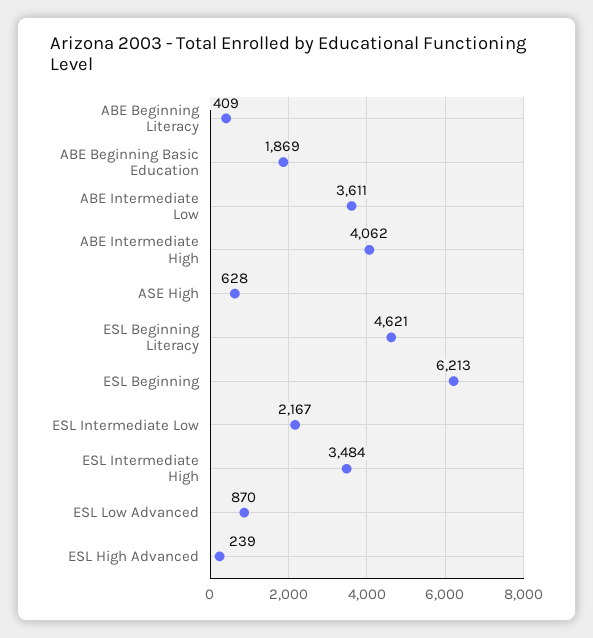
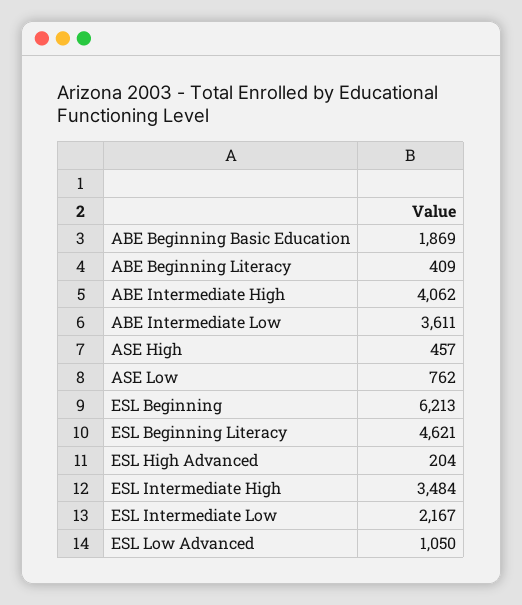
ASE High: 628 -> 457
ESL Low Advanced: 870 -> 1050
ESL High Advanced: 239 -> 204
ASE Low: none -> 762

